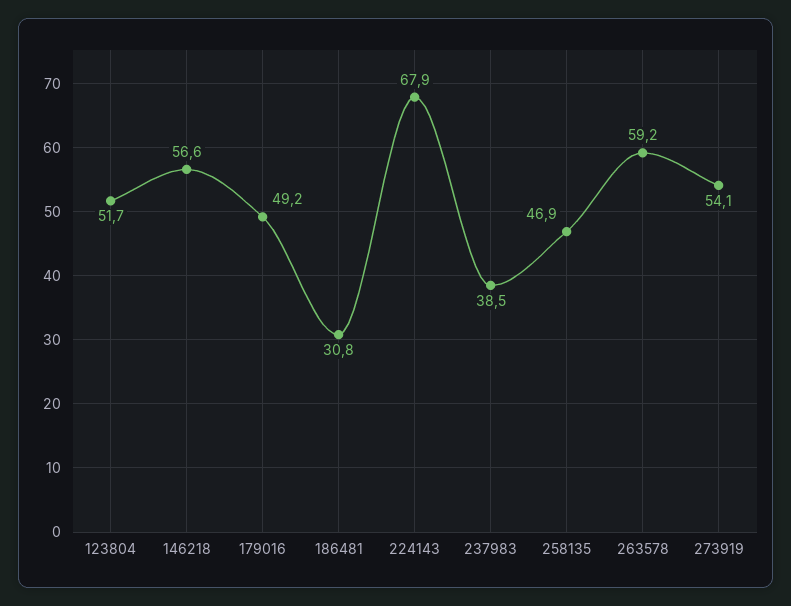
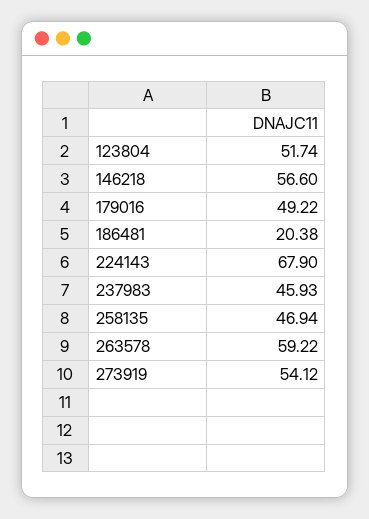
186481: 30.8 -> 20.38
237983: 38.5 -> 45.93

